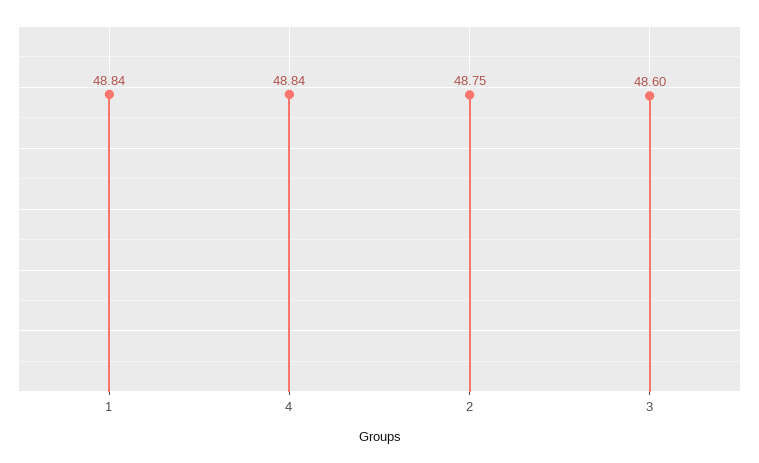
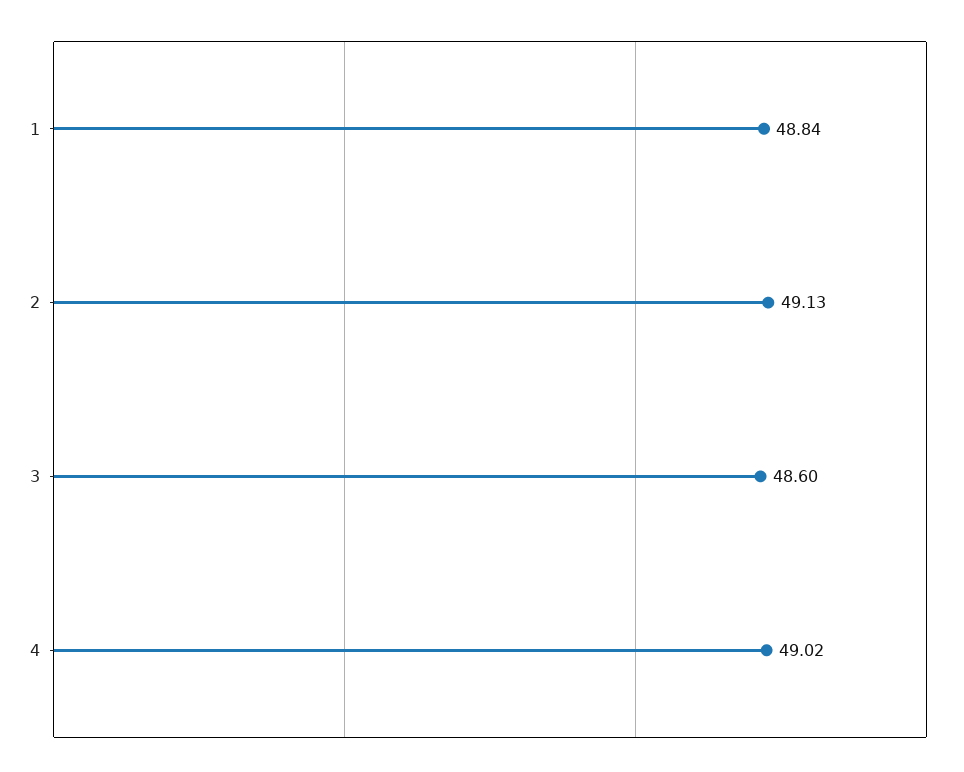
4: 48.84 -> 49.02
2: 48.75 -> 49.13

